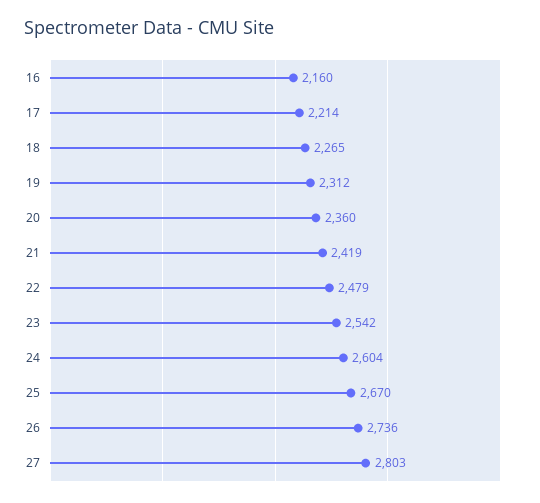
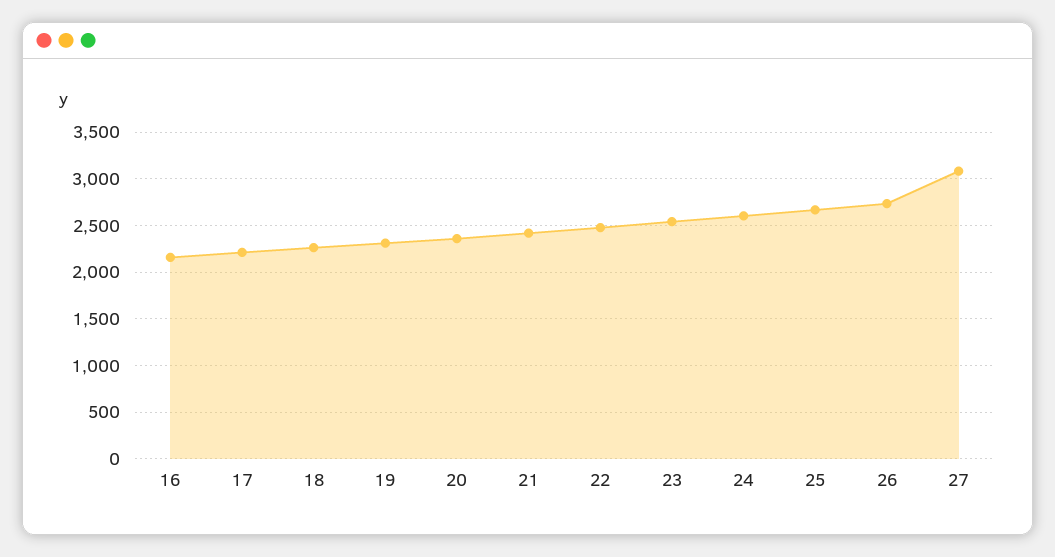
27: 2803 -> 3100

